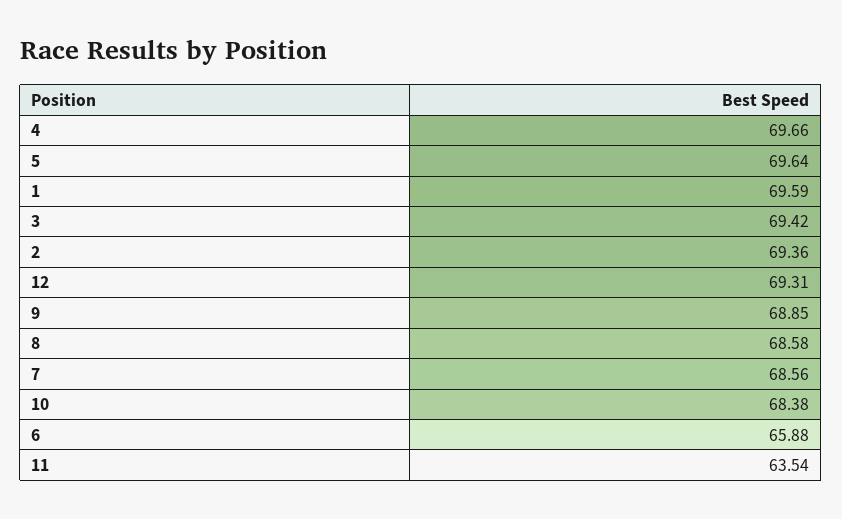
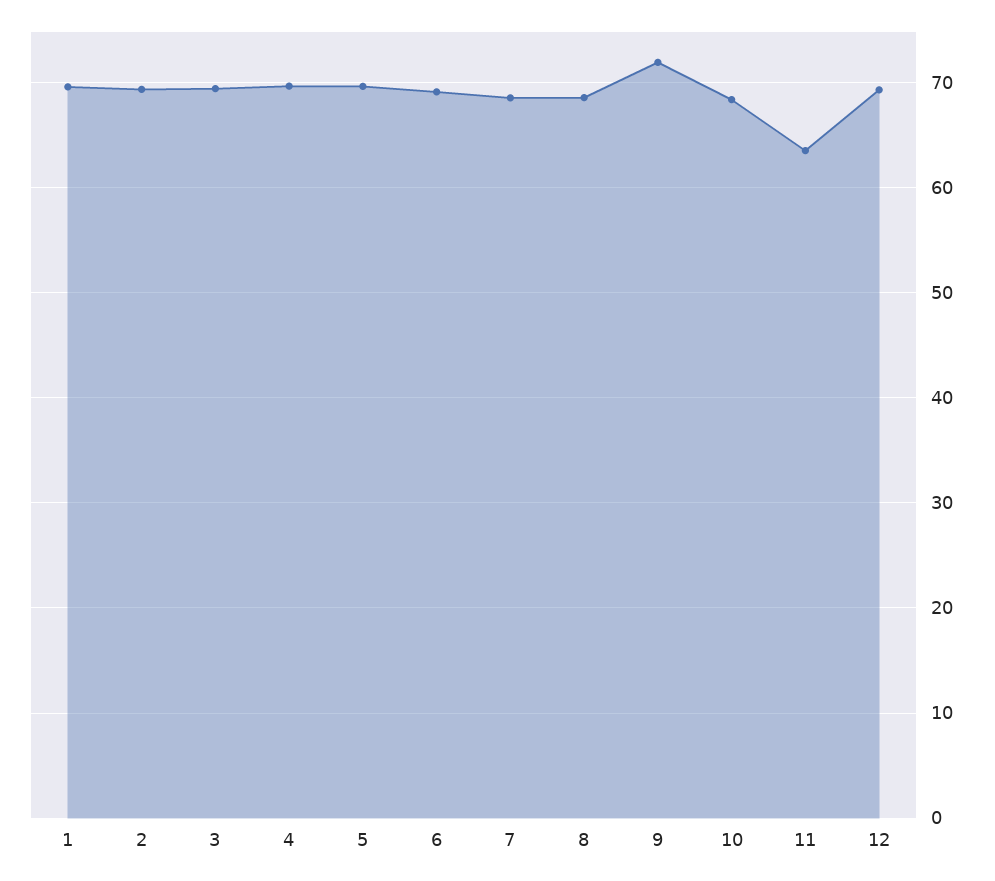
9: 68.85 -> 72
6: 65.88 -> 69

